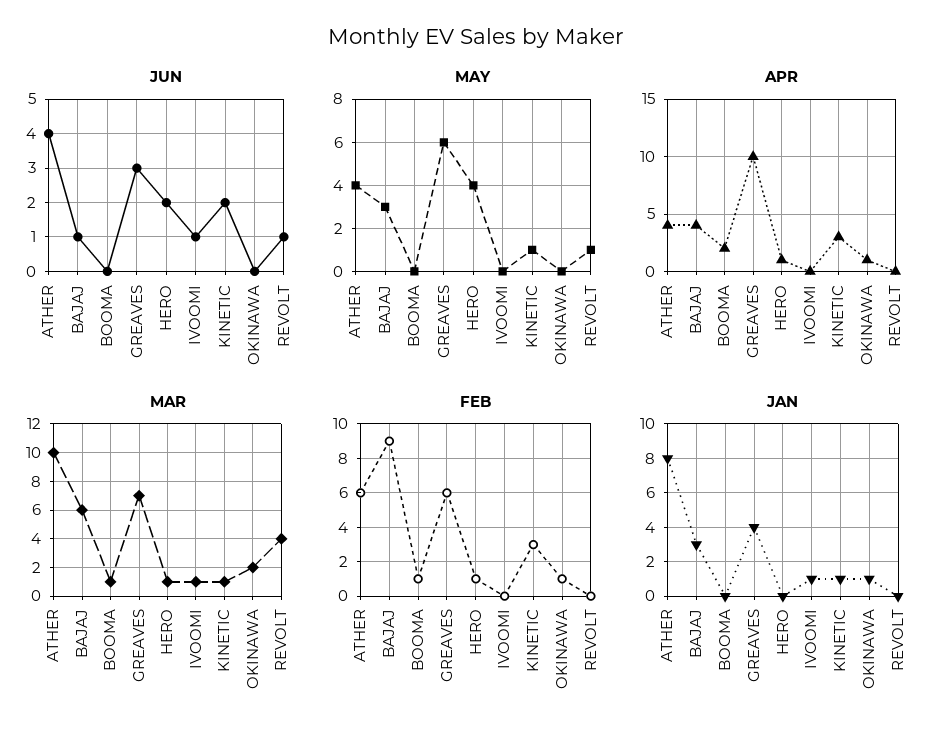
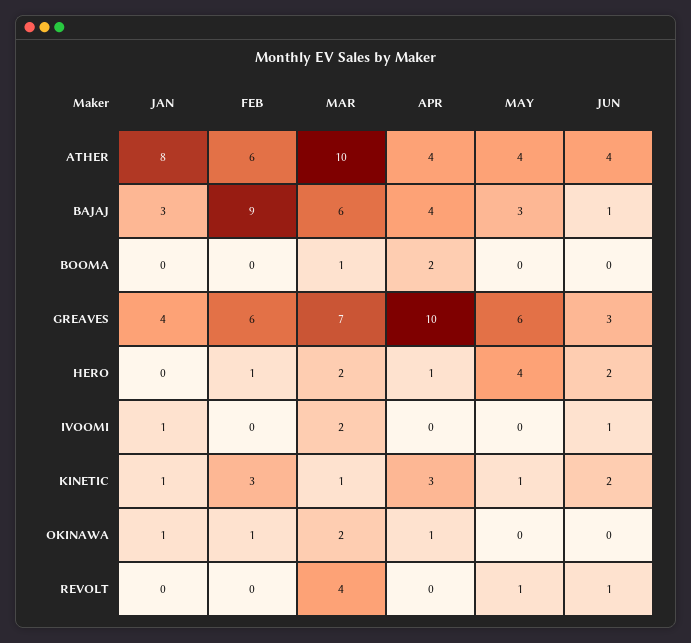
MAR, HERO: 1 -> 2
MAR, IVOOMI: 1 -> 2
FEB, BOOMA: 1 -> 0

